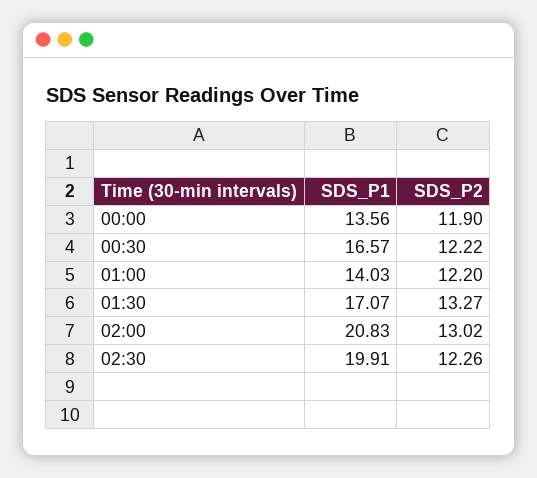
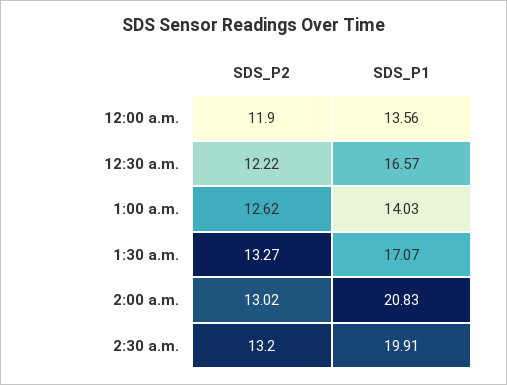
SDS_P2, 01:00: 12.2 -> 12.62
SDS_P2, 02:30: 12.26 -> 13.2

